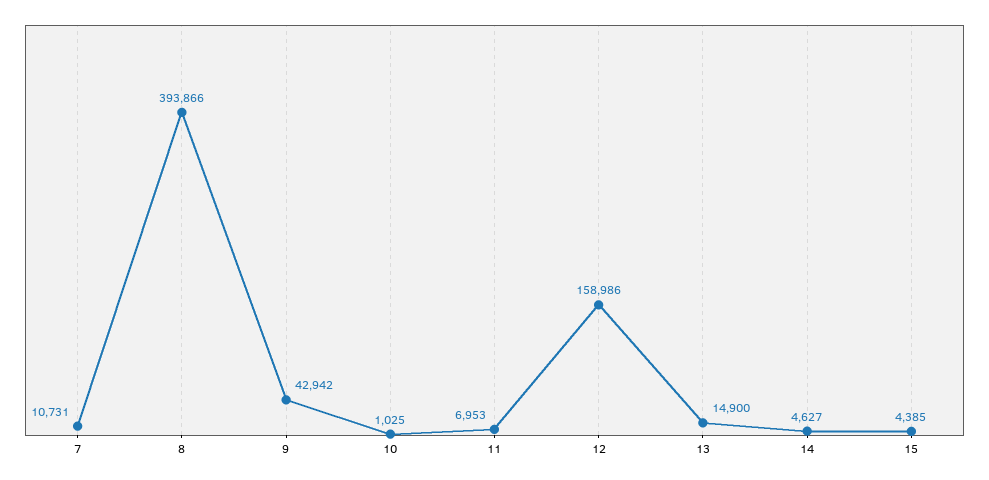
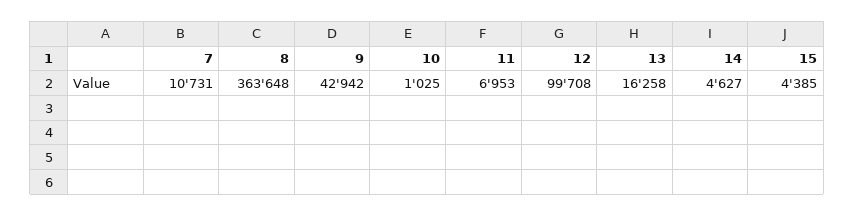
8: 393866 -> 363648
12: 158986 -> 99708
13: 14900 -> 16258

